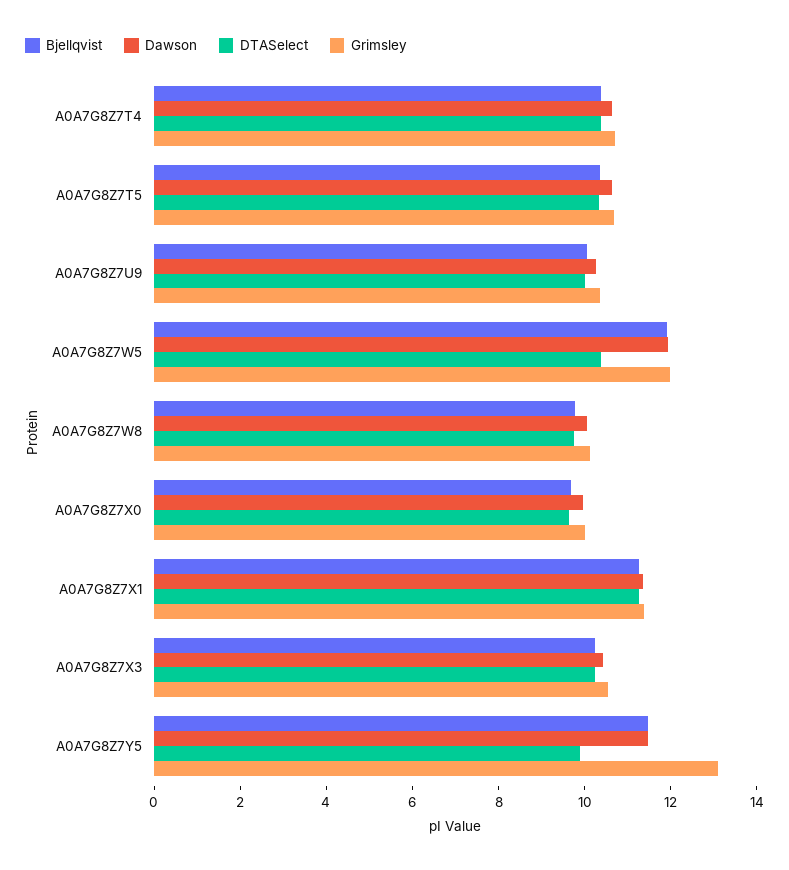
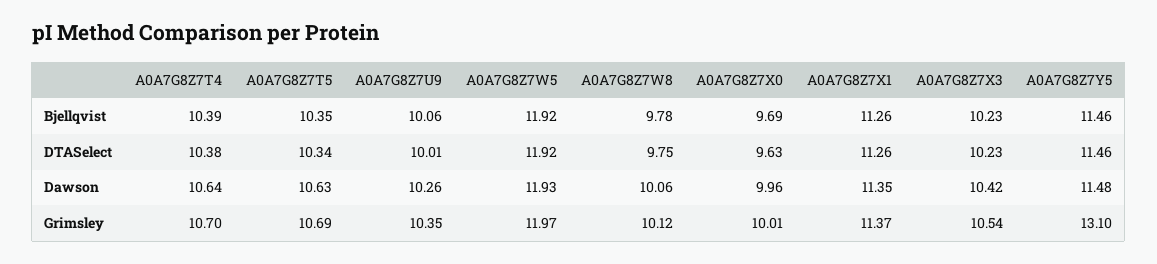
DTASelect, A0A7G8Z7W5: 10.5 -> 11.92
DTASelect, A0A7G8Z7Y5: 10 -> 11.46

